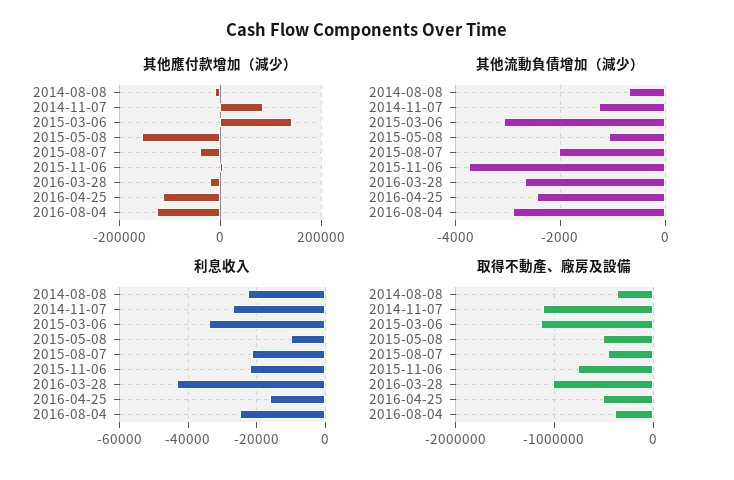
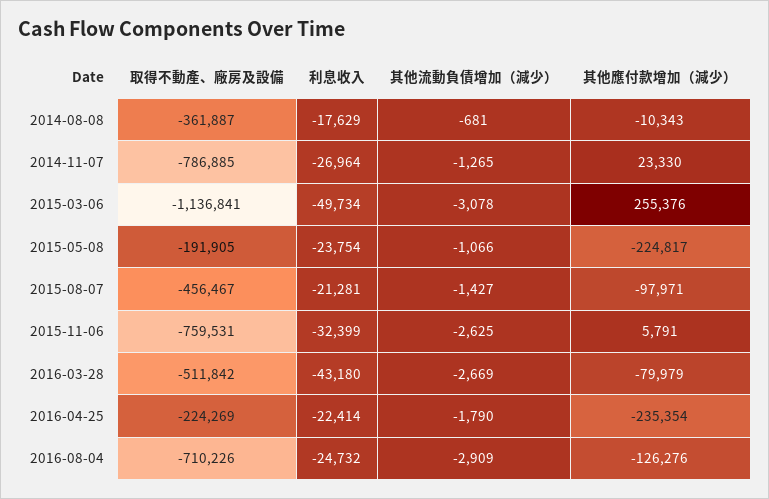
其他應付款增加（減少）, 2014-11-07: 80000 -> 23330
其他應付款增加（減少）, 2015-03-06: 140000 -> 255376
其他應付款增加（減少）, 2015-05-08: -160000 -> -224817
其他應付款增加（減少）, 2015-08-07: -40000 -> -97971
其他應付款增加（減少）, 2016-03-28: -20000 -> -79979
其他應付款增加（減少）, 2016-04-25: -120000 -> -235354
其他流動負債增加（減少）, 2015-08-07: -2000 -> -1427
其他流動負債增加（減少）, 2015-11-06: -3800 -> -2625
其他流動負債增加（減少）, 2016-04-25: -2400 -> -1790
利息收入, 2014-08-08: -22000 -> -17629
利息收入, 2015-03-06: -34000 -> -49734
利息收入, 2015-05-08: -10000 -> -23754
利息收入, 2015-11-06: -22000 -> -32399
利息收入, 2016-04-25: -16000 -> -22414
取得不動產、廠房及設備, 2014-11-07: -1100000 -> -786885
取得不動產、廠房及設備, 2015-05-08: -500000 -> -191905
取得不動產、廠房及設備, 2016-03-28: -1000000 -> -511842
取得不動產、廠房及設備, 2016-04-25: -500000 -> -224269
取得不動產、廠房及設備, 2016-08-04: -400000 -> -710226

